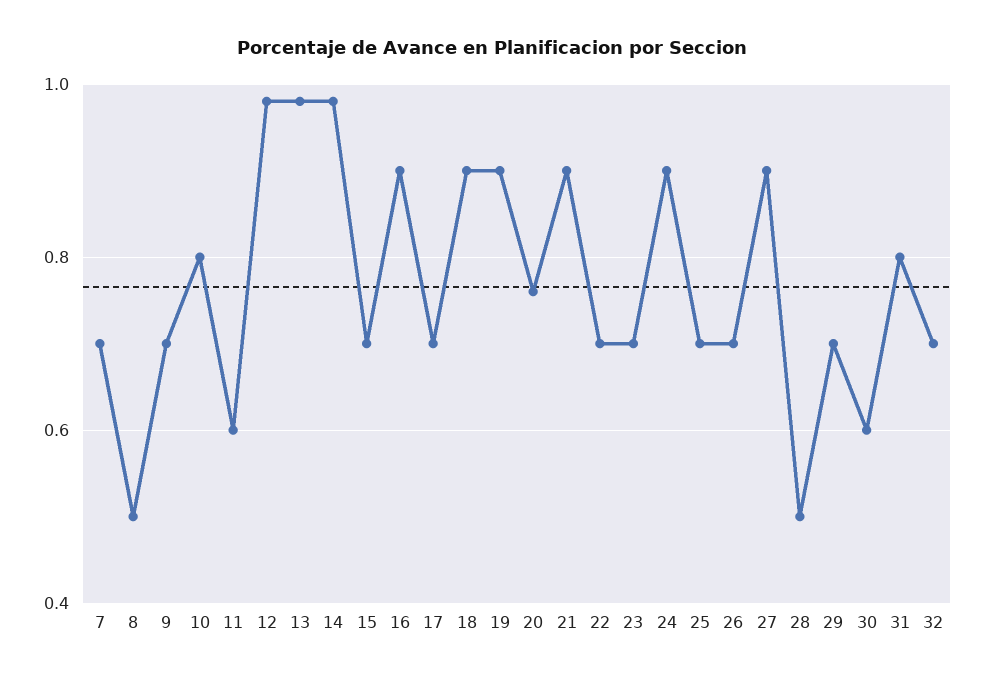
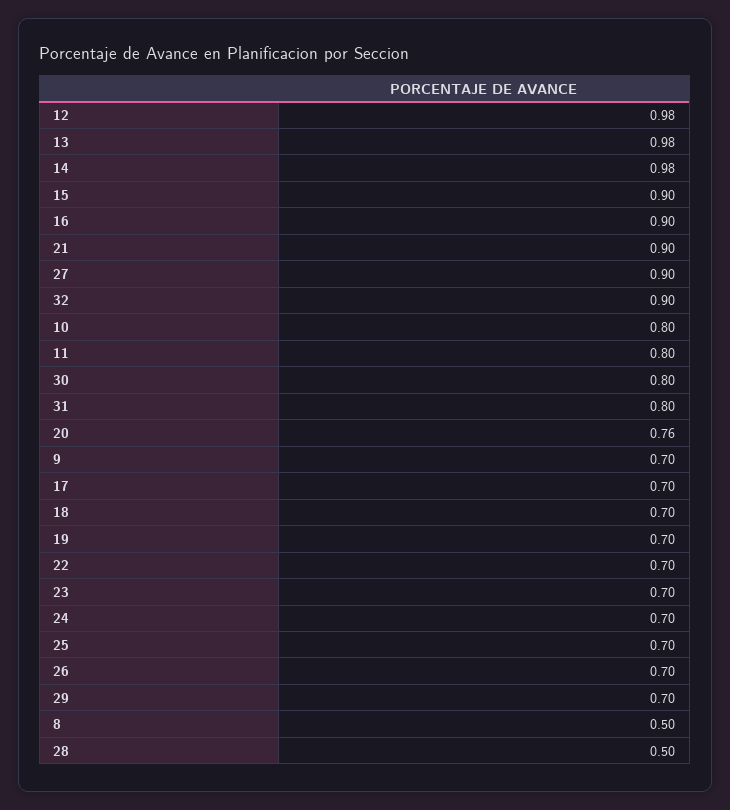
7: 0.7 -> none
11: 0.6 -> 0.8
15: 0.7 -> 0.9
18: 0.9 -> 0.7
19: 0.9 -> 0.7
24: 0.9 -> 0.7
30: 0.6 -> 0.8
32: 0.7 -> 0.9

